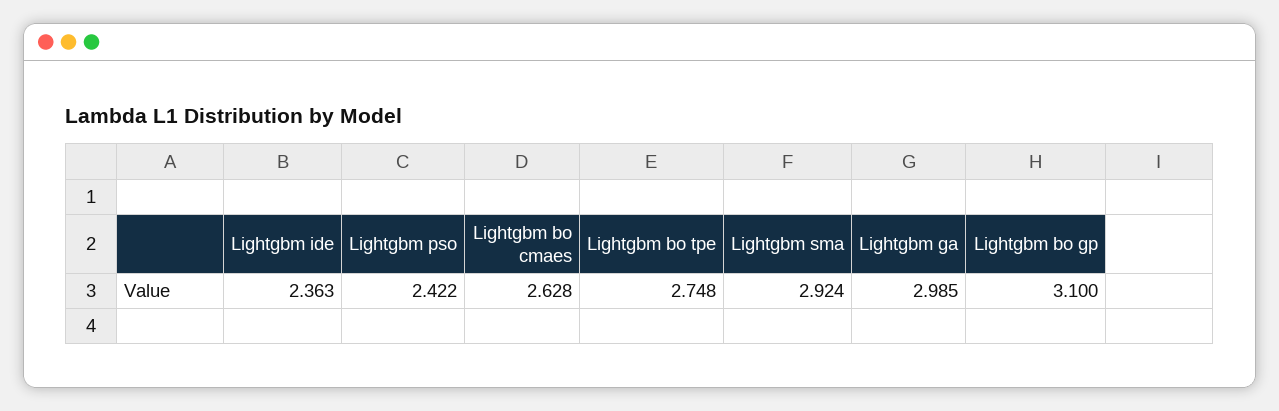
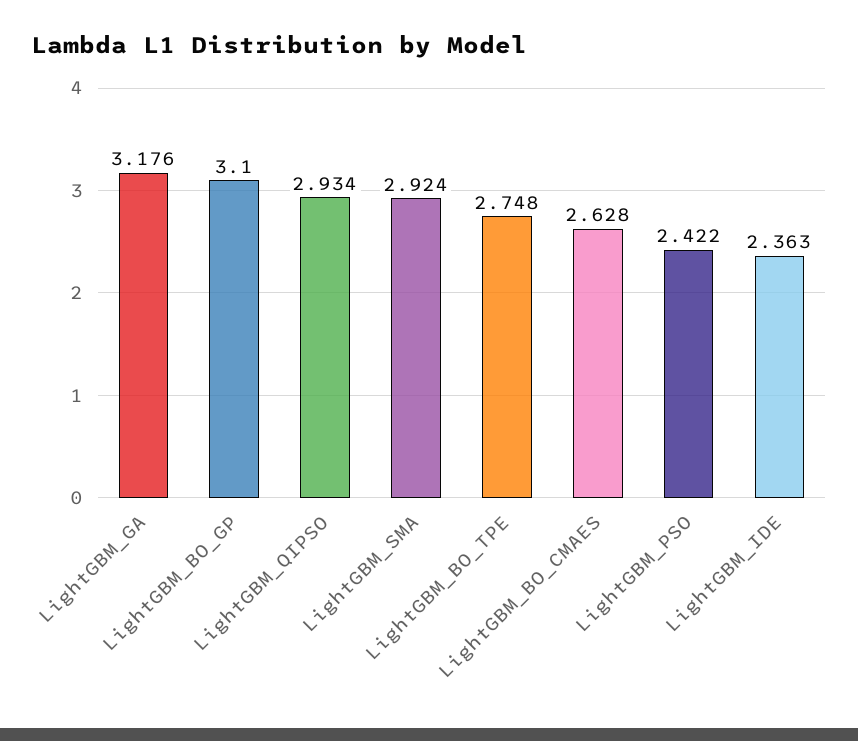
Lightgbm ga: 2.985 -> 3.176
LightGBM_QIPSO: none -> 2.934

